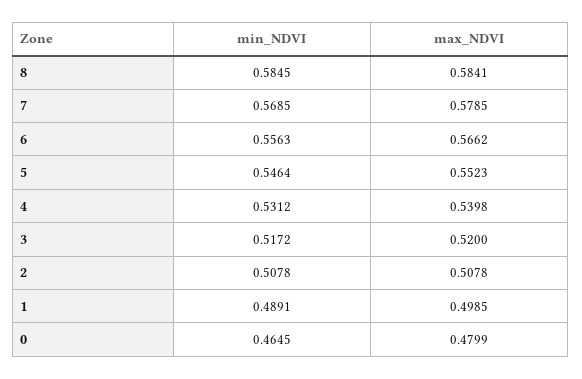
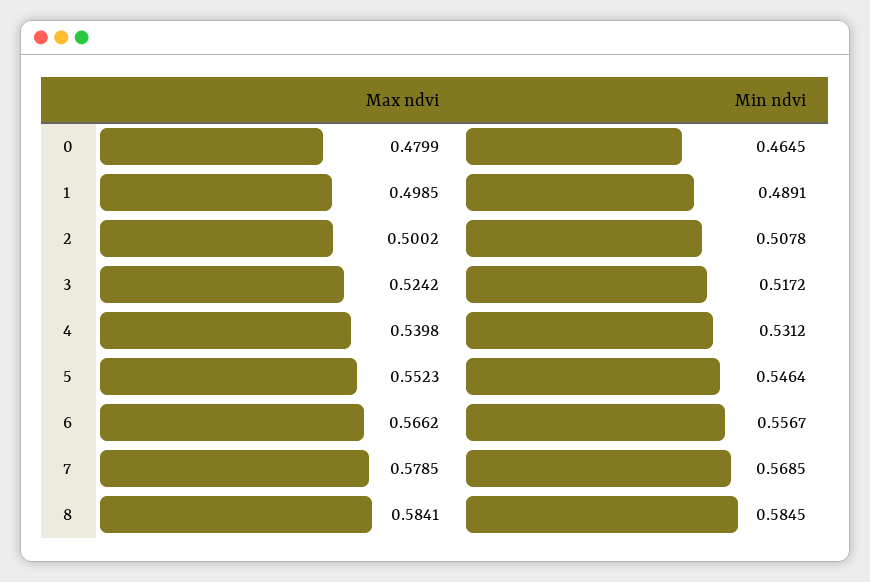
min_NDVI, 6: 0.5563 -> 0.5567
max_NDVI, 3: 0.52 -> 0.5242
max_NDVI, 2: 0.5078 -> 0.5002

